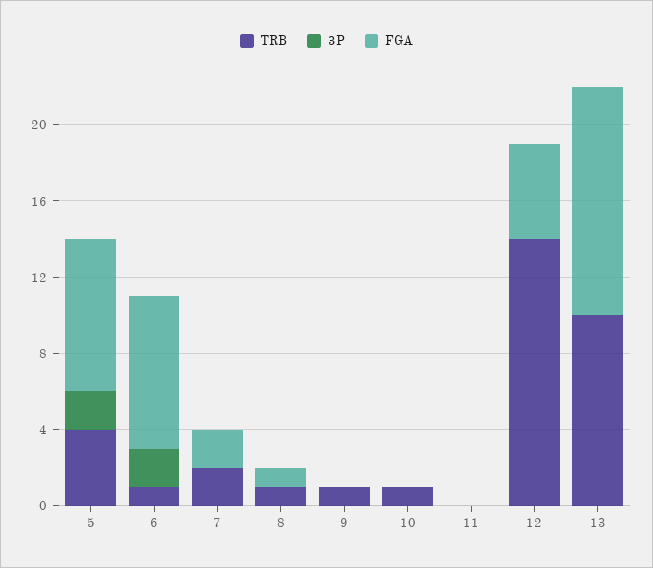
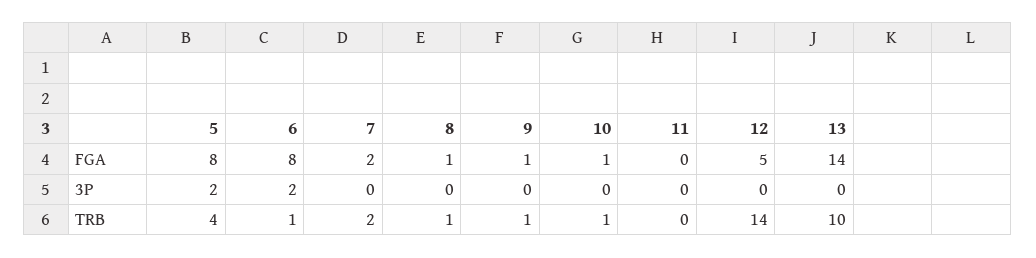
FGA, 9: 0 -> 1
FGA, 10: 0 -> 1
FGA, 13: 12 -> 14

